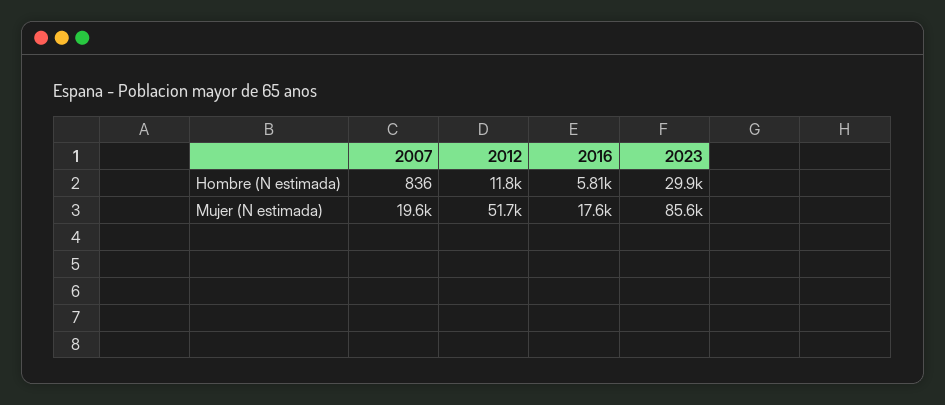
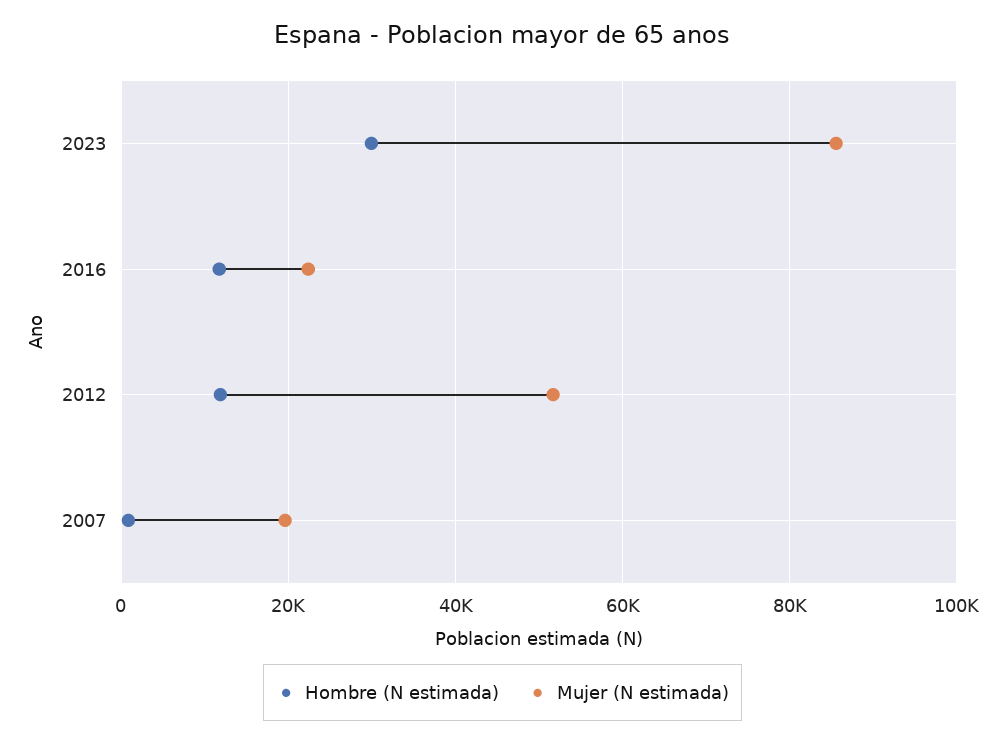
Hombre (N estimada), 2016: 5810 -> 12000
Mujer (N estimada), 2016: 17600 -> 22000

